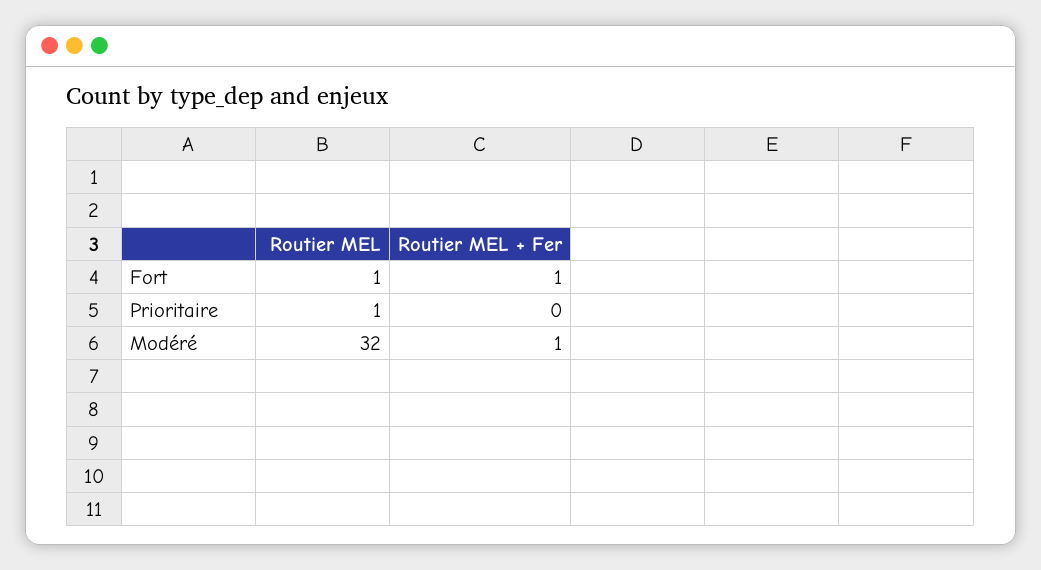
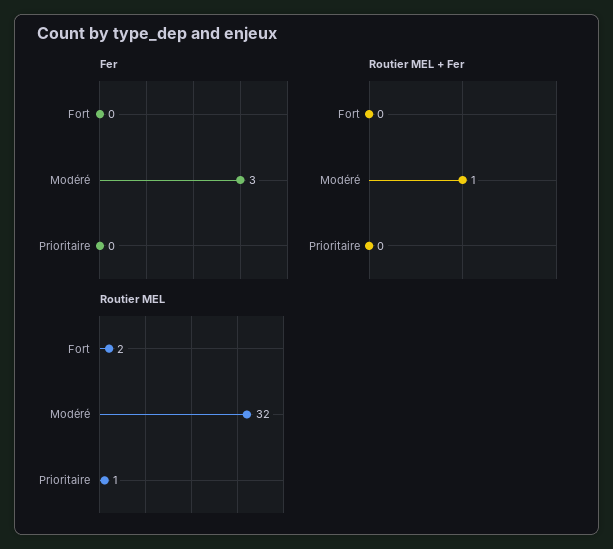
Routier MEL, Fort: 1 -> 2
Routier MEL + Fer, Fort: 1 -> 0
Fer, Fort: none -> 0
Fer, Modéré: none -> 3
Fer, Prioritaire: none -> 0

